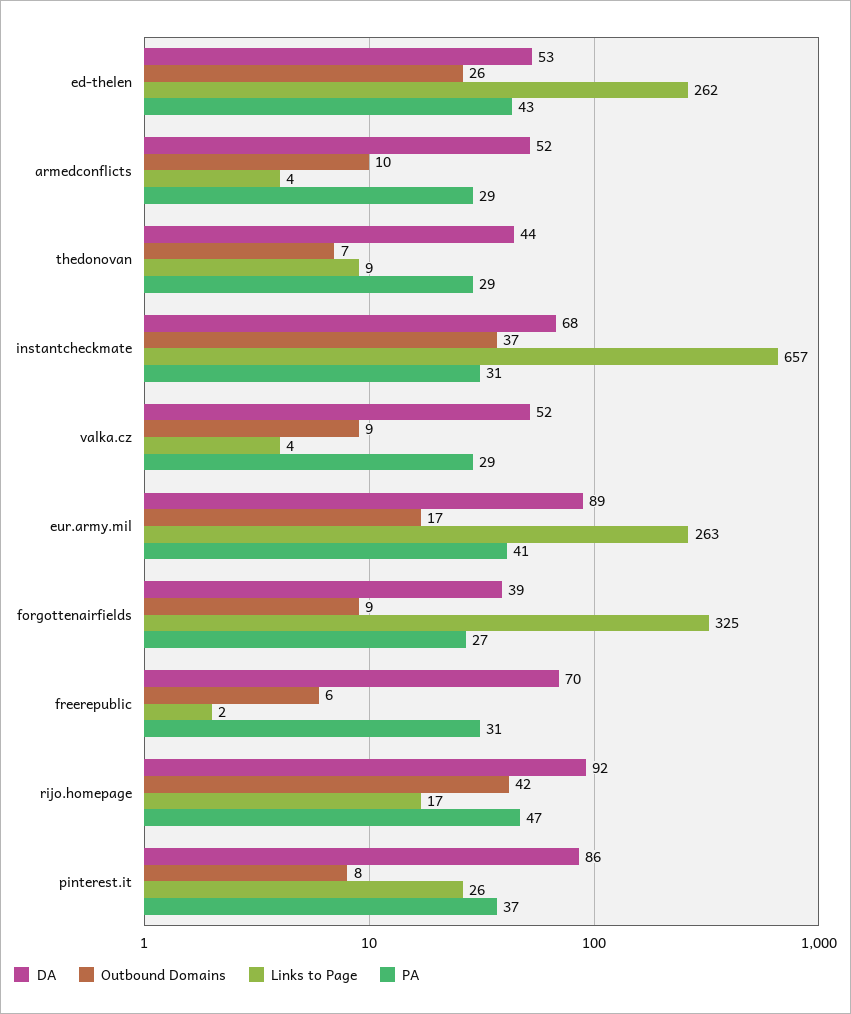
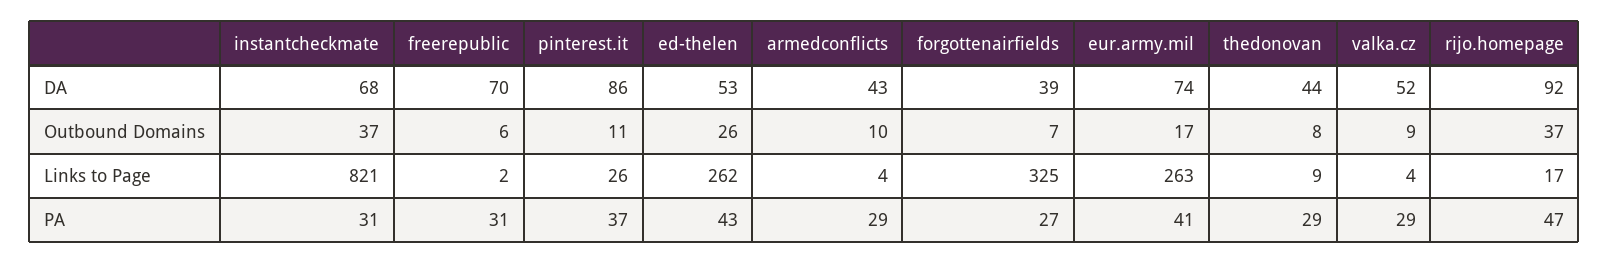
DA, armedconflicts: 52 -> 43
Outbound Domains, thedonovan: 7 -> 8
Links to Page, instantcheckmate: 657 -> 821
DA, eur.army.mil: 89 -> 74
Outbound Domains, forgottenairfields: 9 -> 7
Outbound Domains, rijo.homepage: 42 -> 37
Outbound Domains, pinterest.it: 8 -> 11

